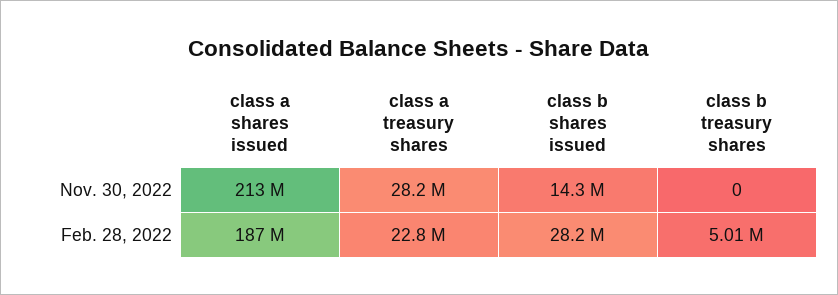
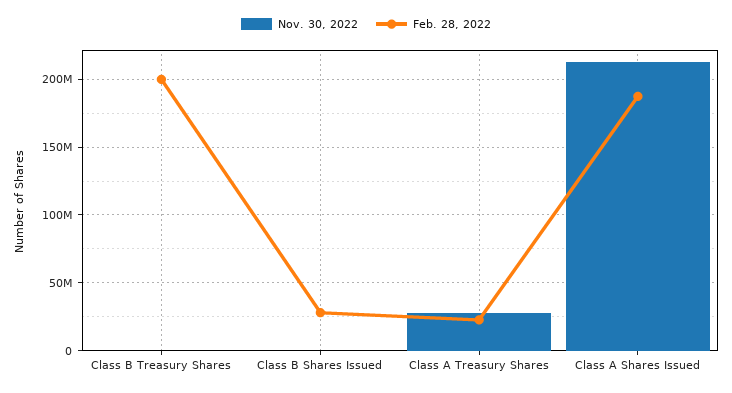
Nov. 30, 2022, class b shares issued: 14300000 -> 0
Feb. 28, 2022, class b treasury shares: 5010000 -> 200000000

